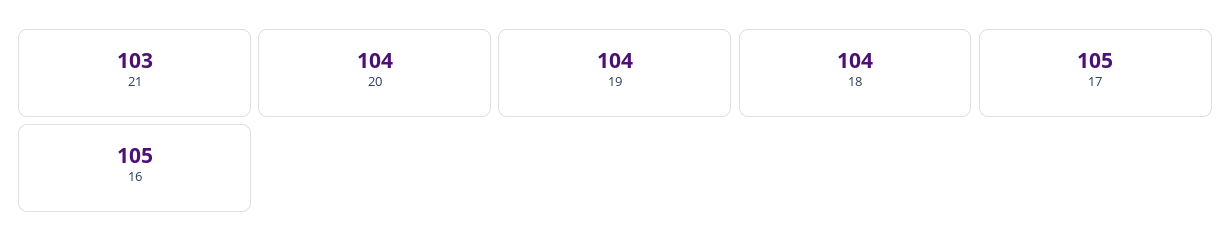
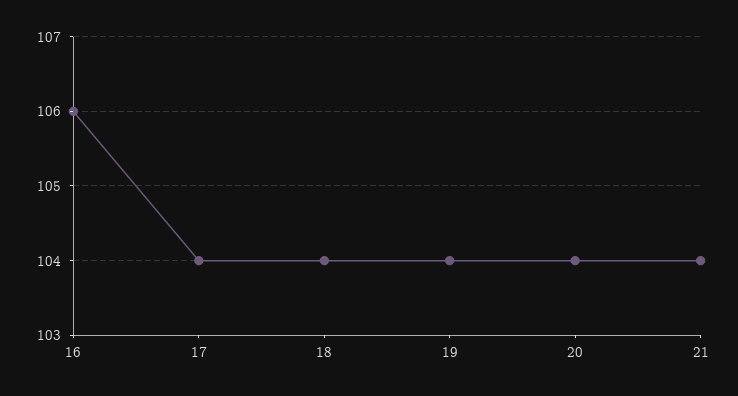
21: 103 -> 104
17: 105 -> 104
16: 105 -> 106

